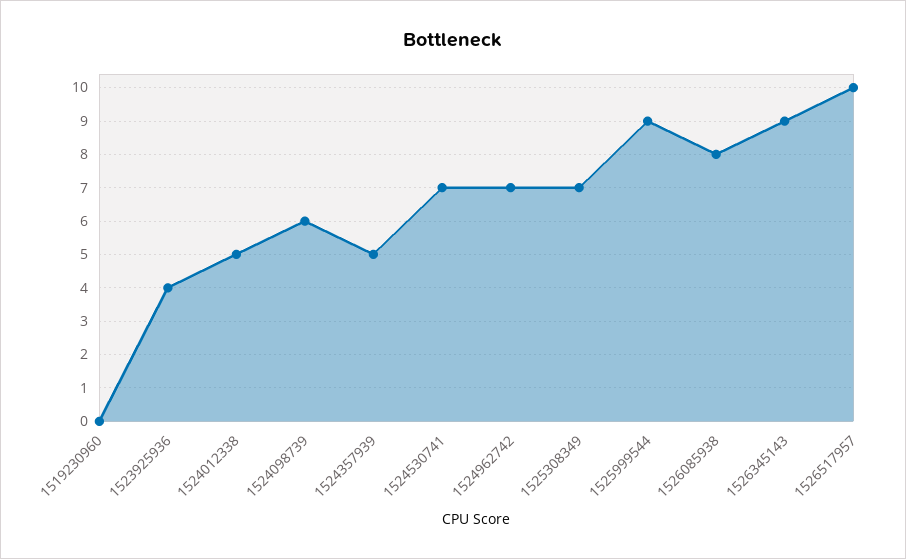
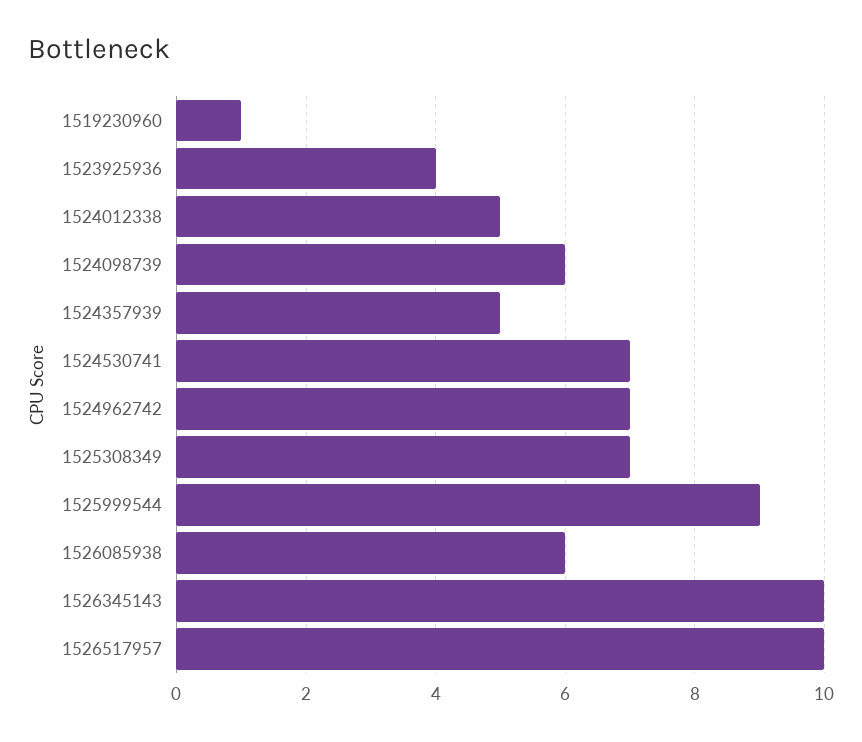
1519230960: 0 -> 1
1526085938: 8 -> 6
1526345143: 9 -> 10

